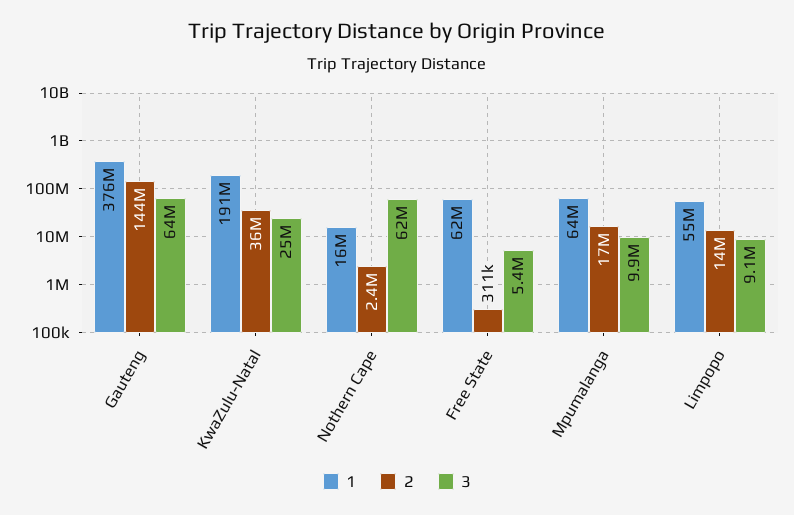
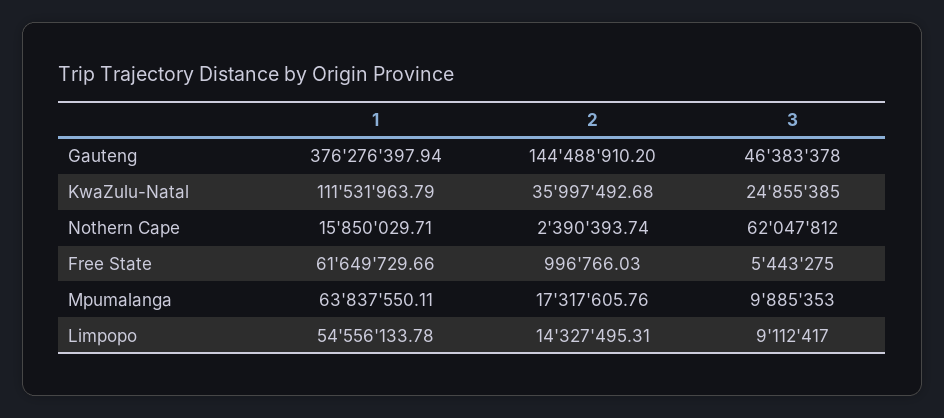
3, Gauteng: 64000000 -> 46383378
1, KwaZulu-Natal: 191000000 -> 111531963.79
2, Free State: 311000 -> 996766.03

